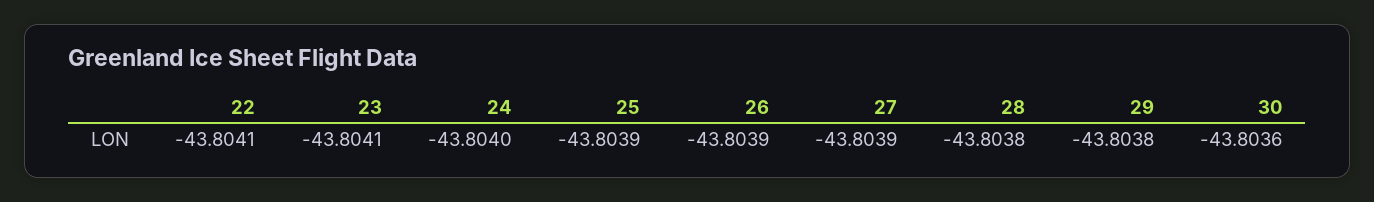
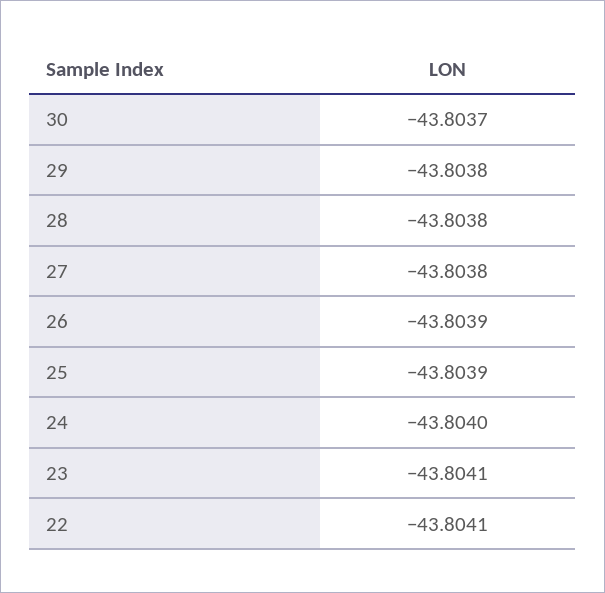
27: -43.8039 -> -43.8038
30: -43.8036 -> -43.8037

